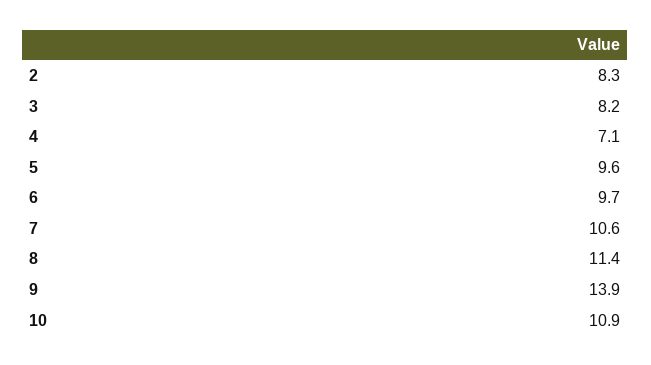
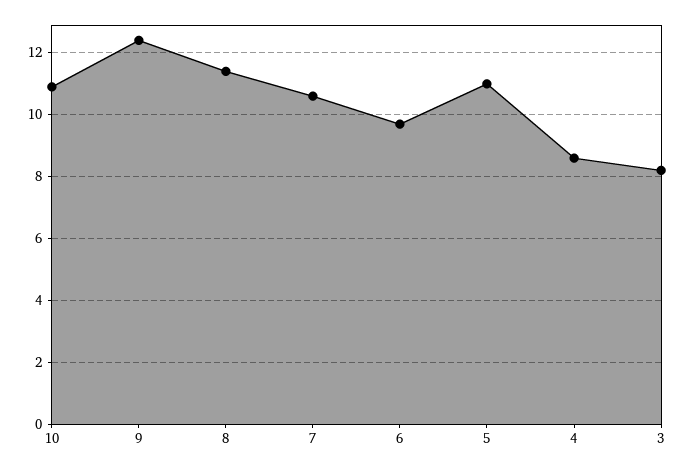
2: 8.3 -> none
4: 7.1 -> 8.5
5: 9.6 -> 11
9: 13.9 -> 12.5

